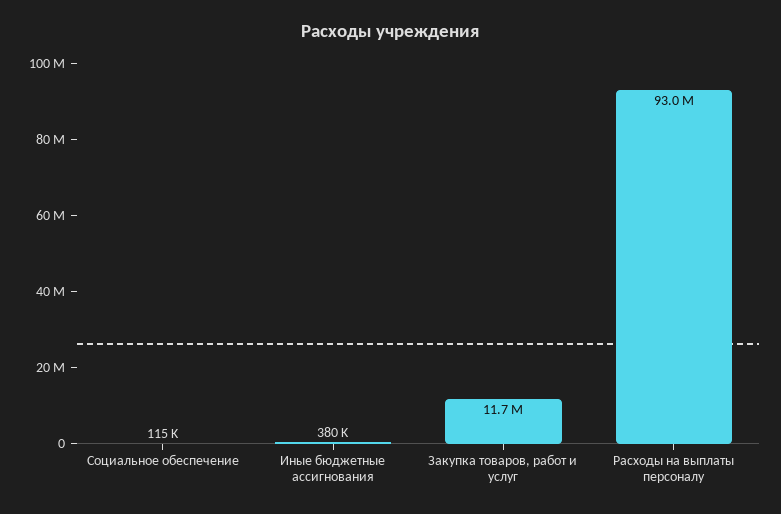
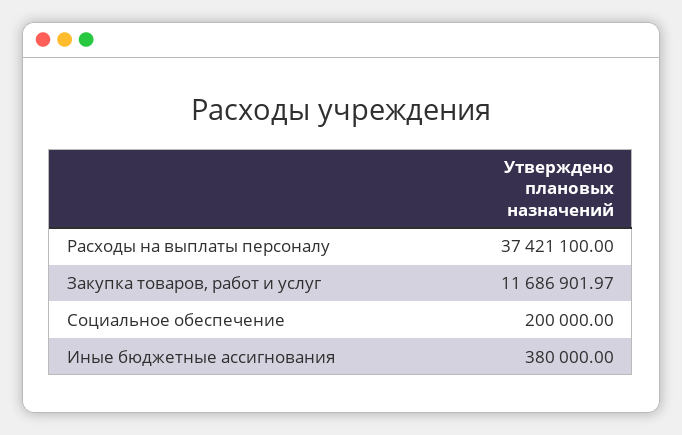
Социальное обеспечение: 115000 -> 200000
Расходы на выплаты персоналу: 93000000 -> 37421100

